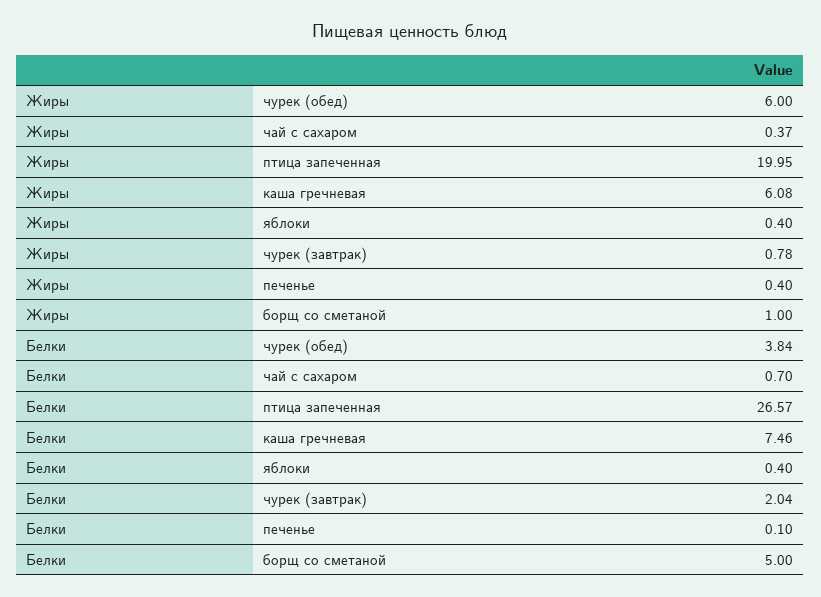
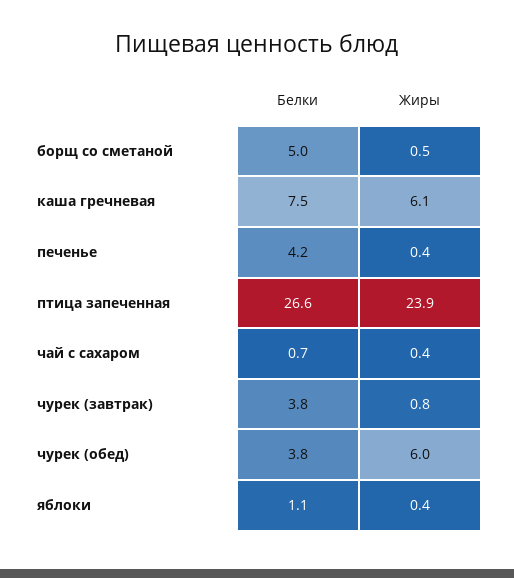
Жиры, птица запеченная: 19.95 -> 23.9
Жиры, борщ со сметаной: 1 -> 0.5
Белки, яблоки: 0.4 -> 1.1
Белки, чурек (завтрак): 2.04 -> 3.8
Белки, печенье: 0.1 -> 4.2

